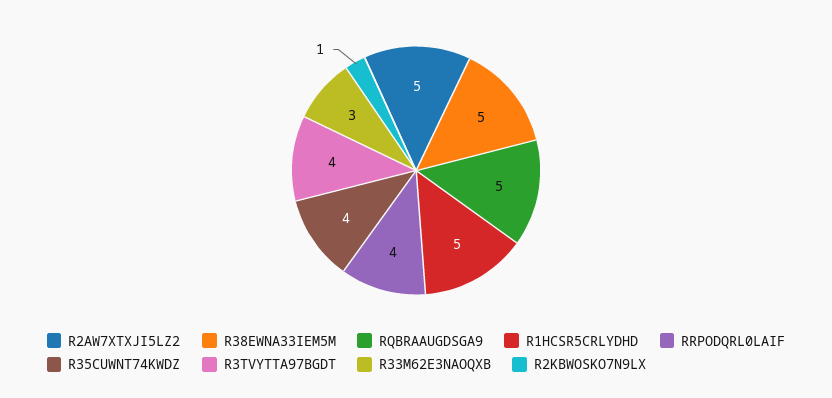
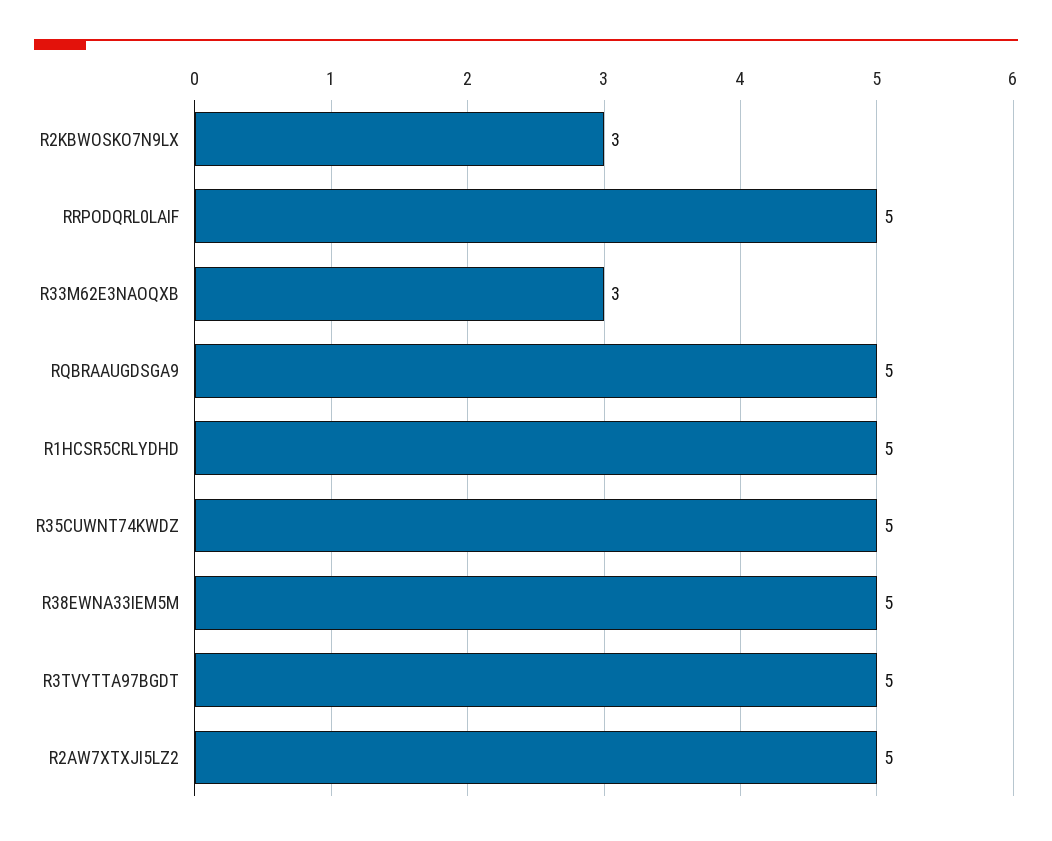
RRPODQRL0LAIF: 4 -> 5
R35CUWNT74KWDZ: 4 -> 5
R3TVYTTA97BGDT: 4 -> 5
R2KBWOSKO7N9LX: 1 -> 3

